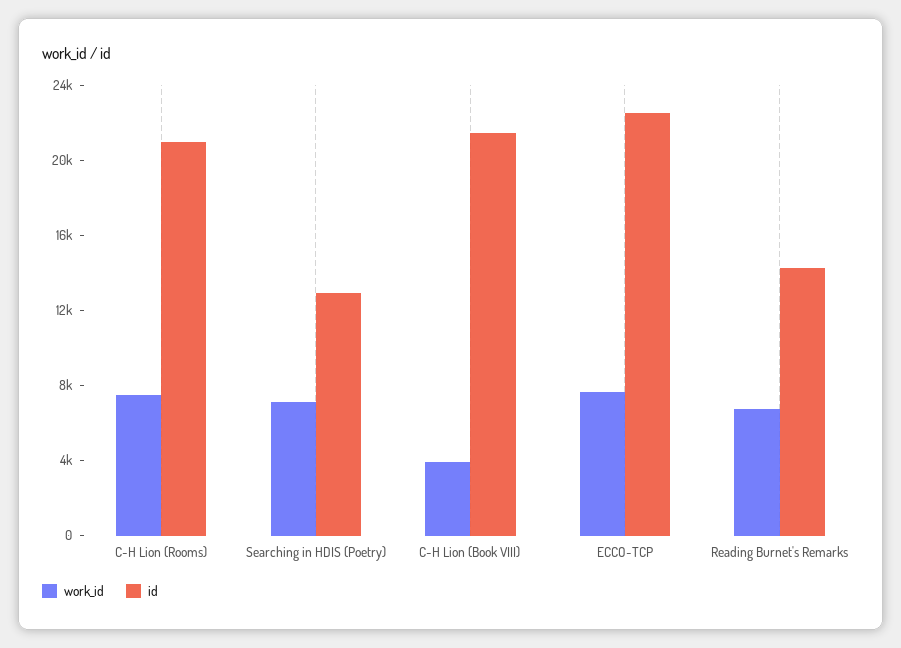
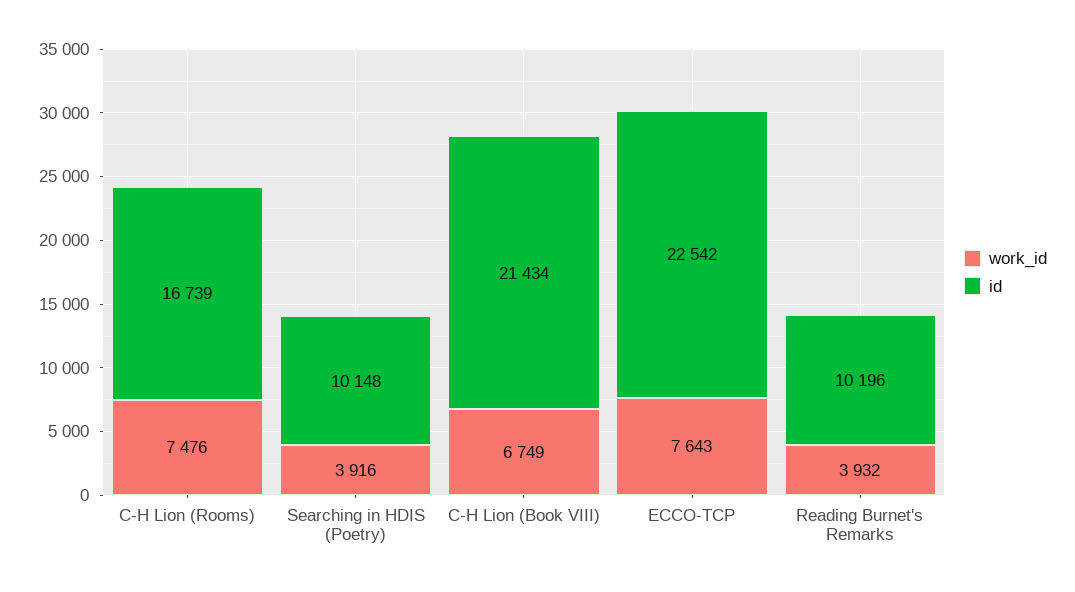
id, C-H Lion (Rooms): 21000 -> 16739
work_id, Searching in HDIS (Poetry): 7000 -> 3916
id, Searching in HDIS (Poetry): 13000 -> 10148
work_id, C-H Lion (Book VIII): 4000 -> 6749
work_id, Reading Burnet's Remarks: 7000 -> 3932
id, Reading Burnet's Remarks: 14000 -> 10196

